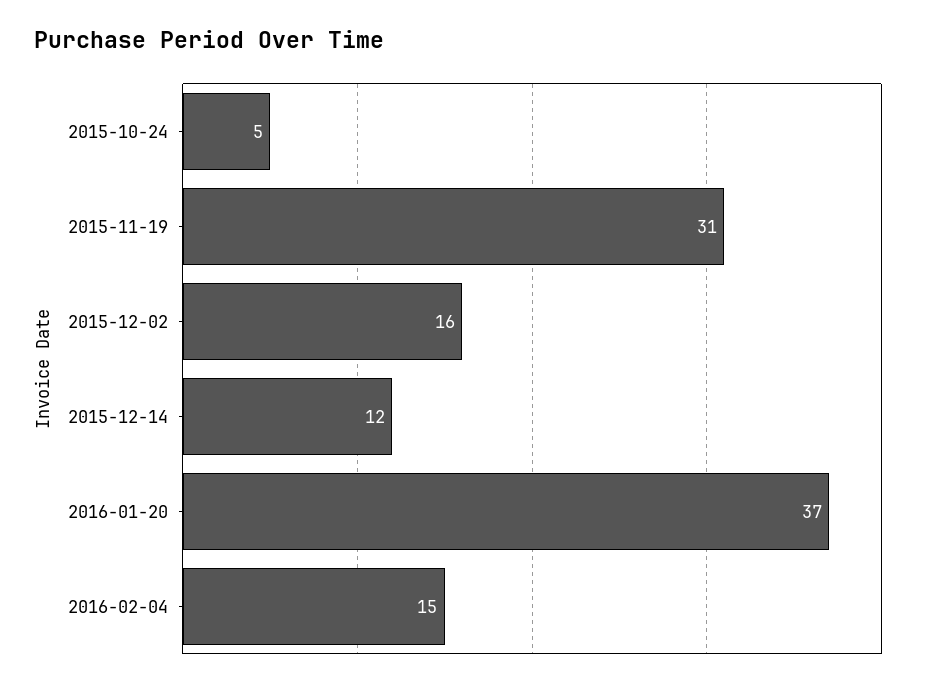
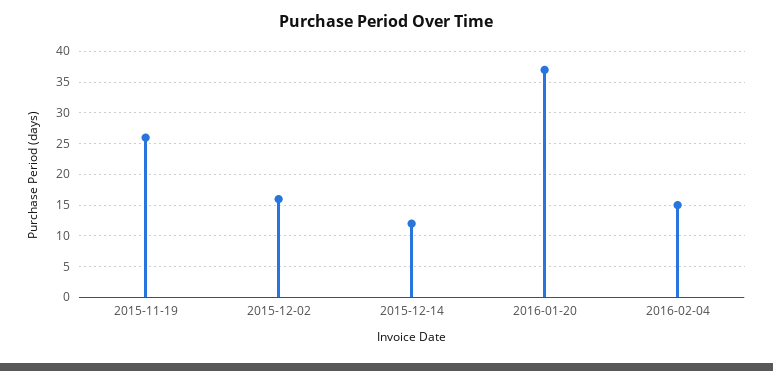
2015-10-24: 5 -> none
2015-11-19: 31 -> 26

